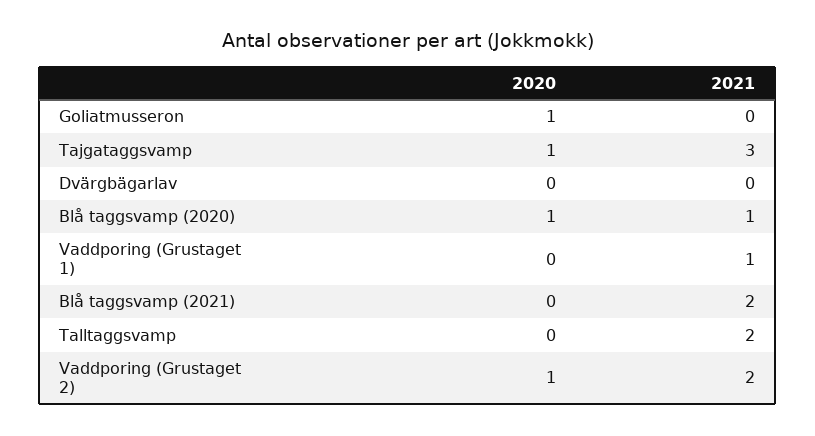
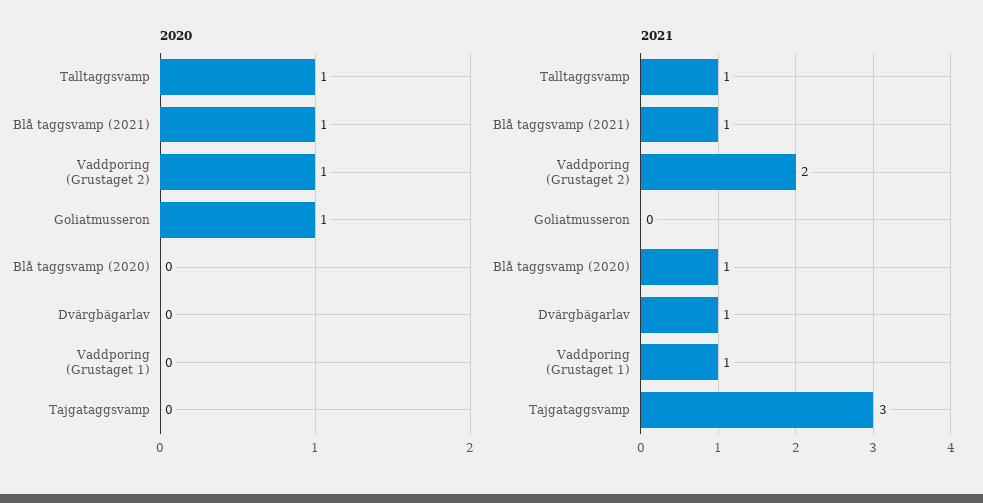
2020, Tajgataggsvamp: 1 -> 0
2021, Dvärgbägarlav: 0 -> 1
2020, Blå taggsvamp (2020): 1 -> 0
2020, Blå taggsvamp (2021): 0 -> 1
2021, Blå taggsvamp (2021): 2 -> 1
2020, Talltaggsvamp: 0 -> 1
2021, Talltaggsvamp: 2 -> 1

